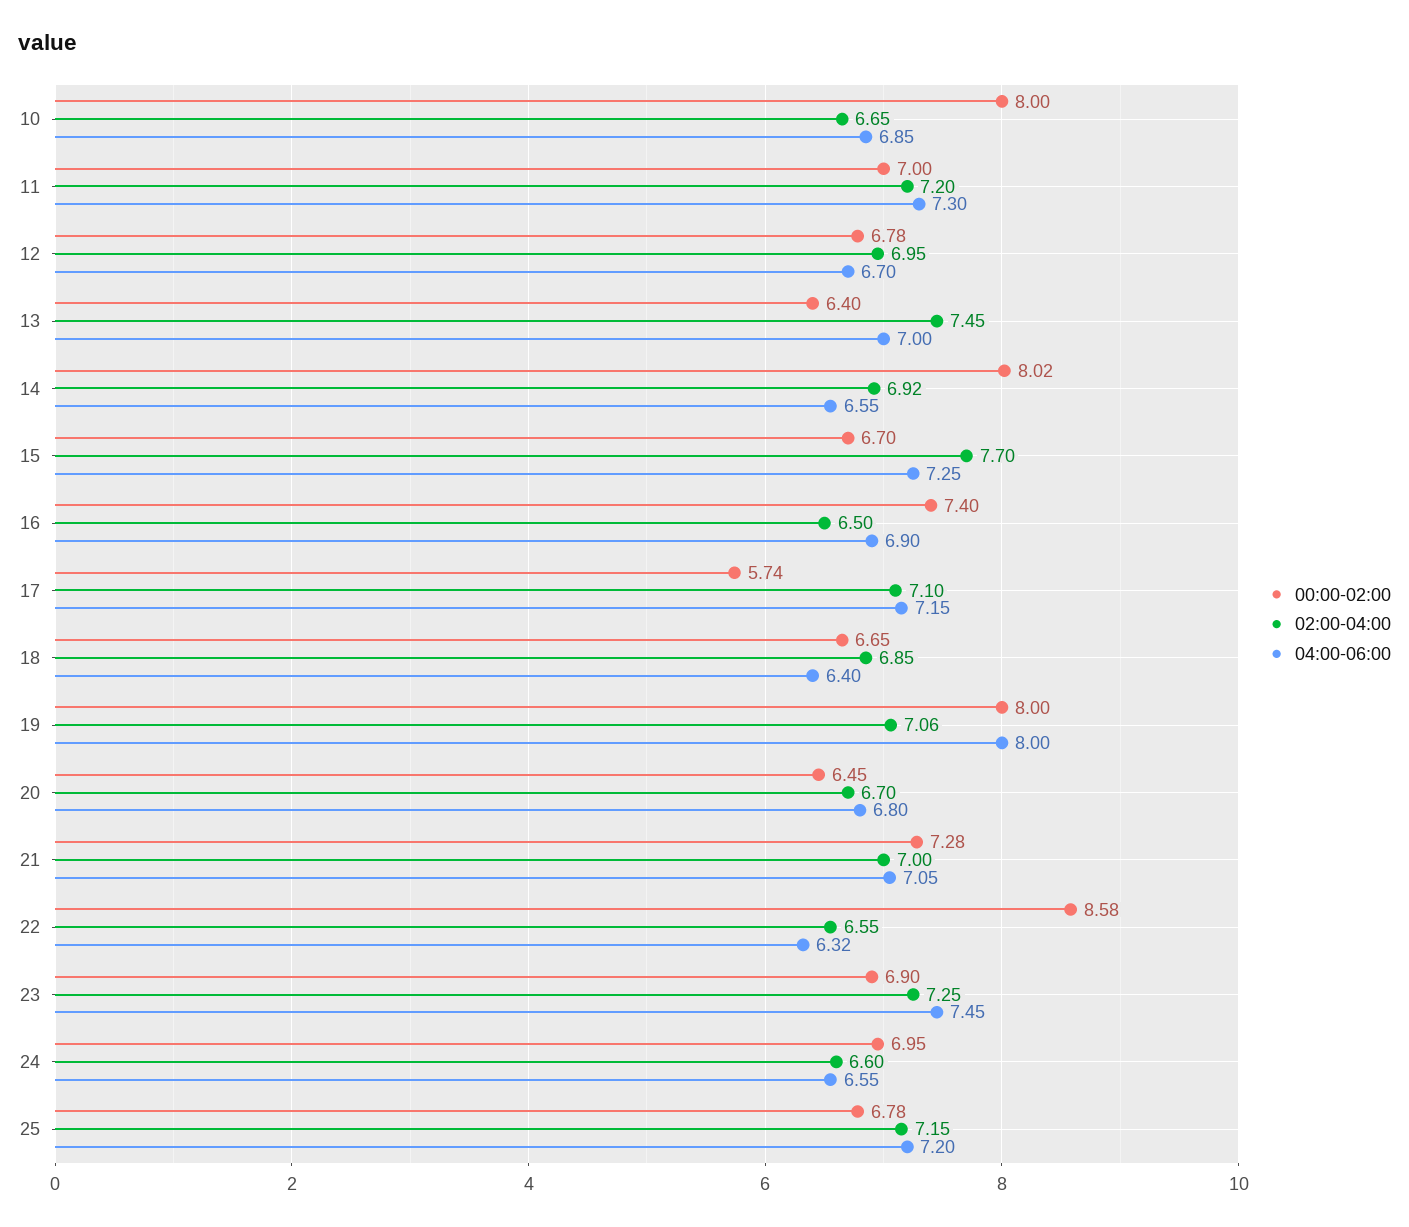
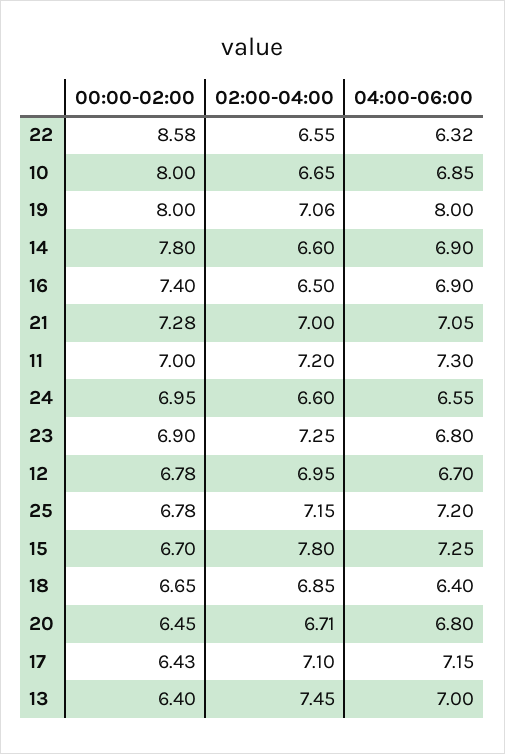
00:00-02:00, 14: 8.02 -> 7.8
02:00-04:00, 14: 6.92 -> 6.6
04:00-06:00, 14: 6.55 -> 6.9
02:00-04:00, 15: 7.7 -> 7.8
00:00-02:00, 17: 5.74 -> 6.43
02:00-04:00, 20: 6.7 -> 6.71
04:00-06:00, 23: 7.45 -> 6.8

